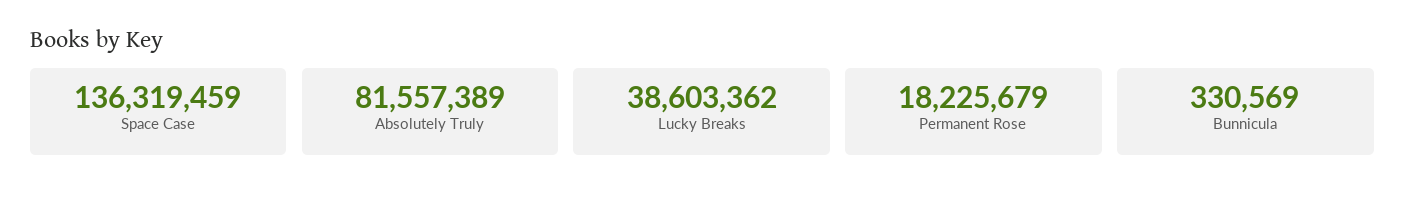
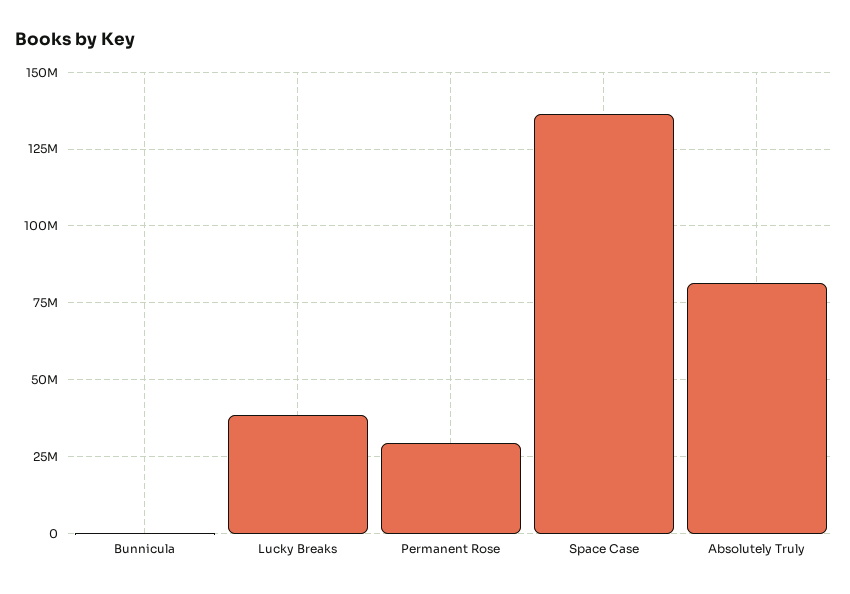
Permanent Rose: 18225679 -> 30000000

